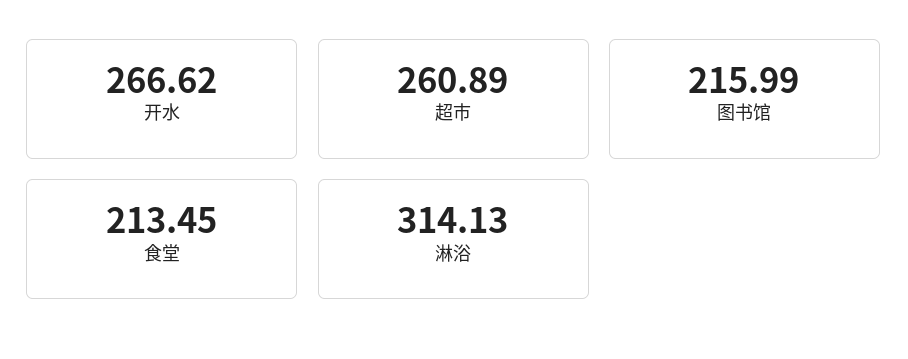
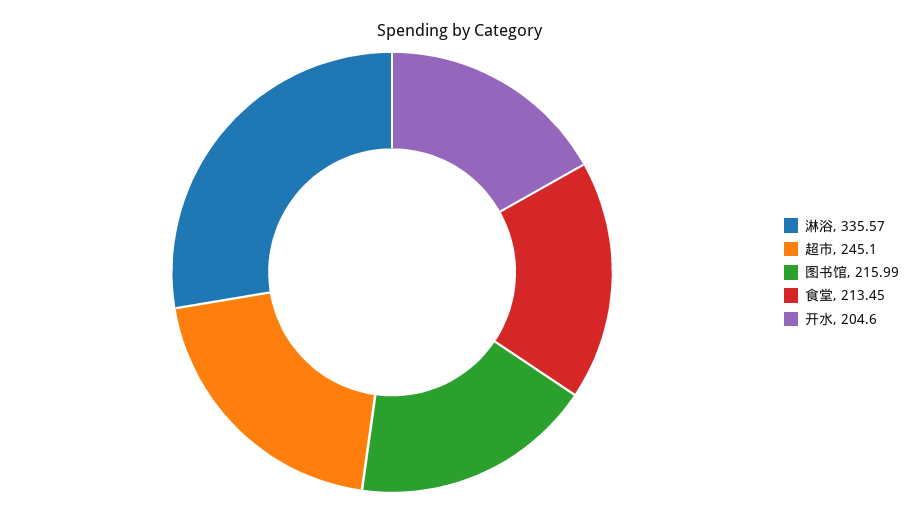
开水: 266.62 -> 204.6
超市: 260.89 -> 245.1
淋浴: 314.13 -> 335.57

